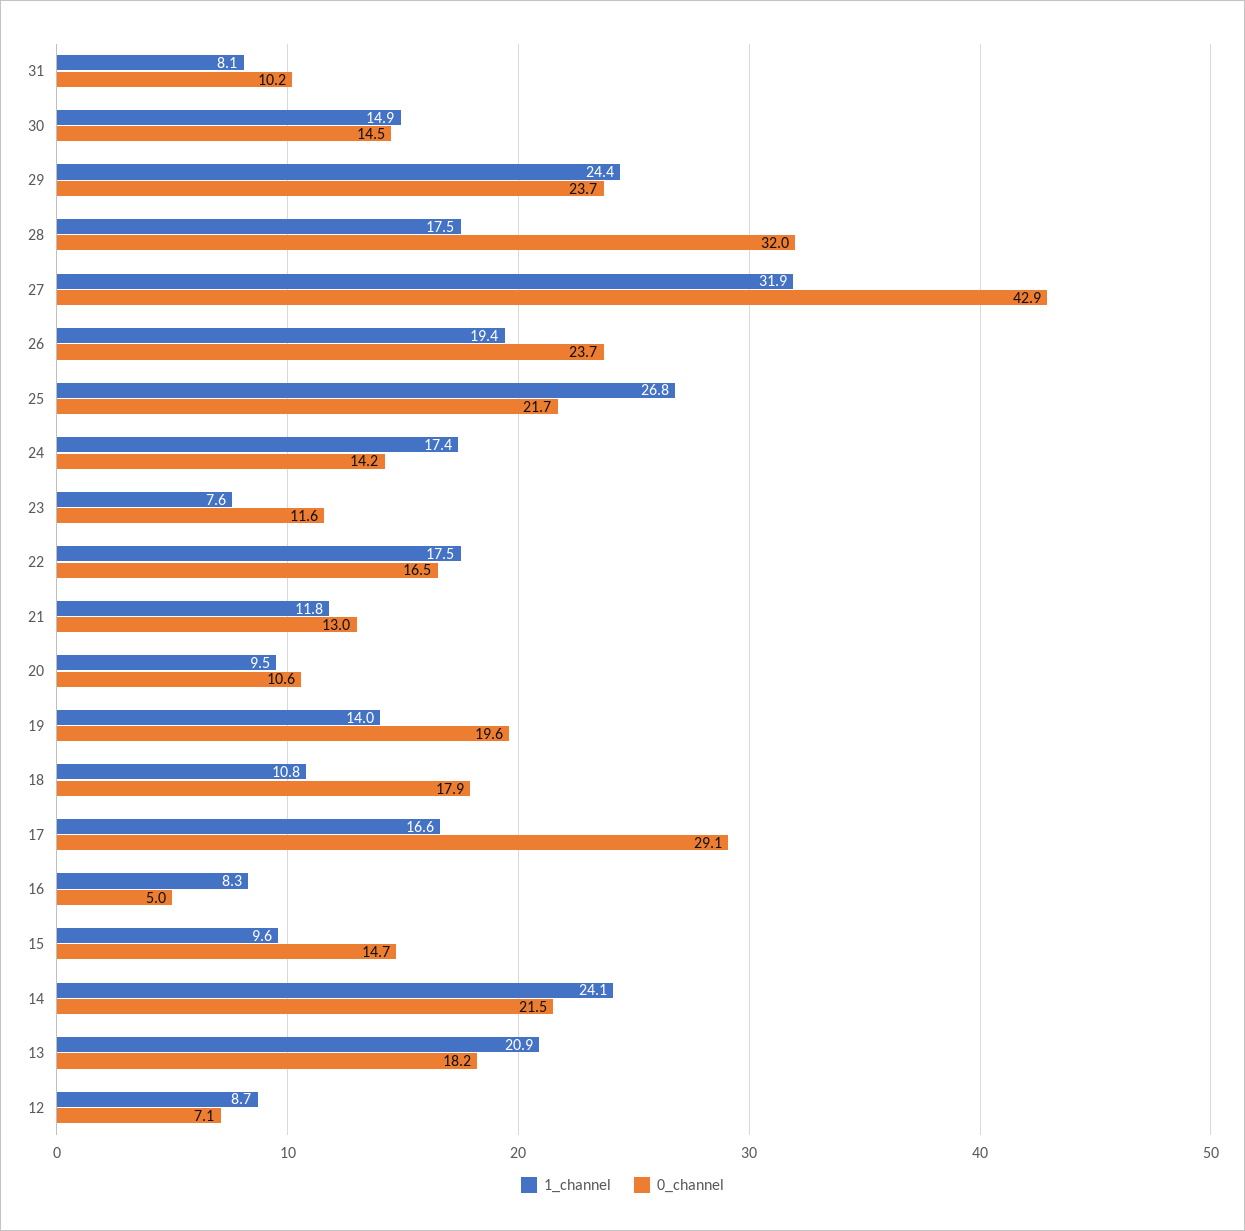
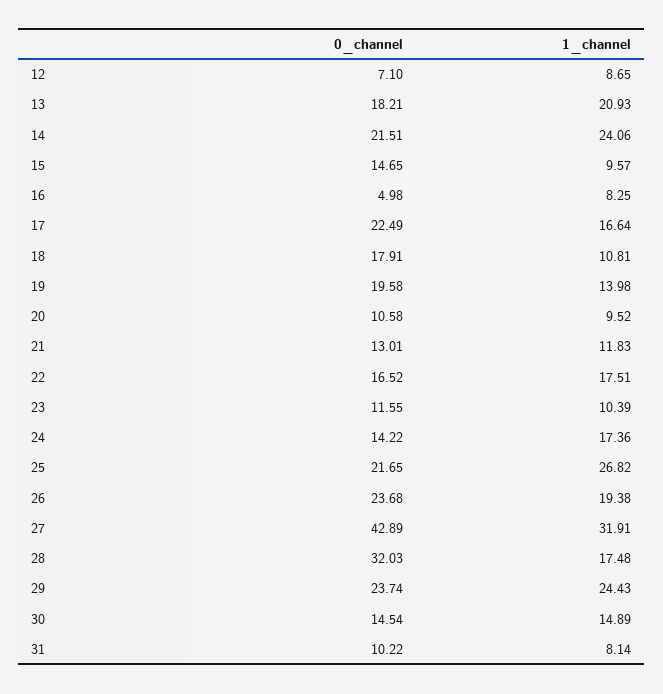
1_channel, 23: 7.6 -> 10.39
0_channel, 17: 29.1 -> 22.49

